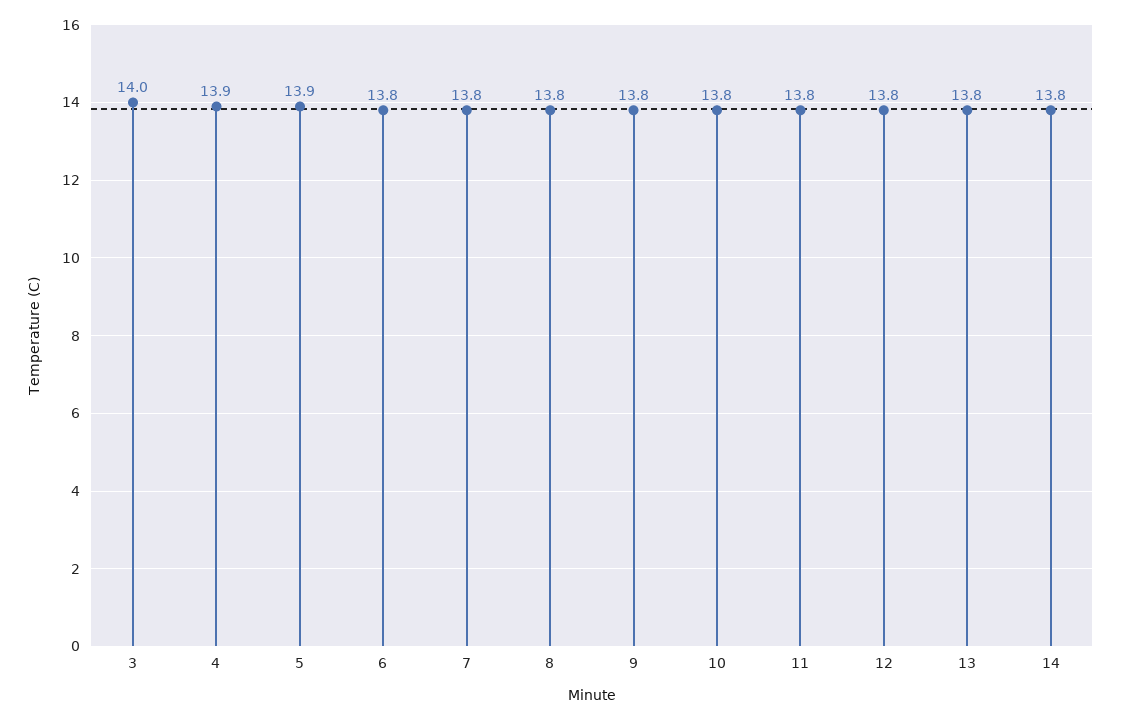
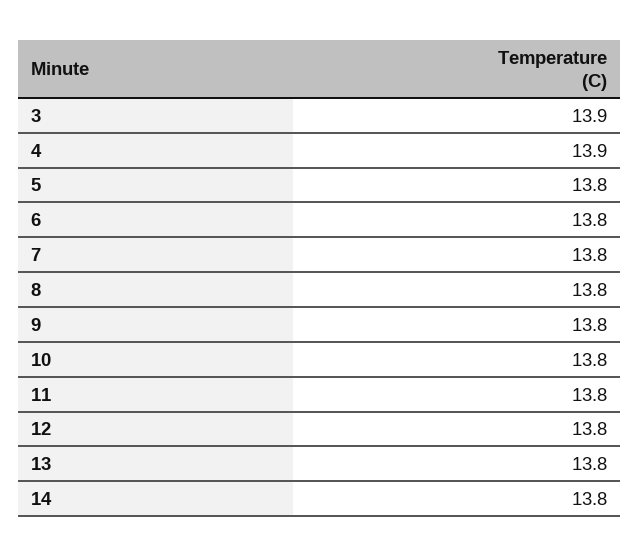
3: 14 -> 13.9
5: 13.9 -> 13.8

